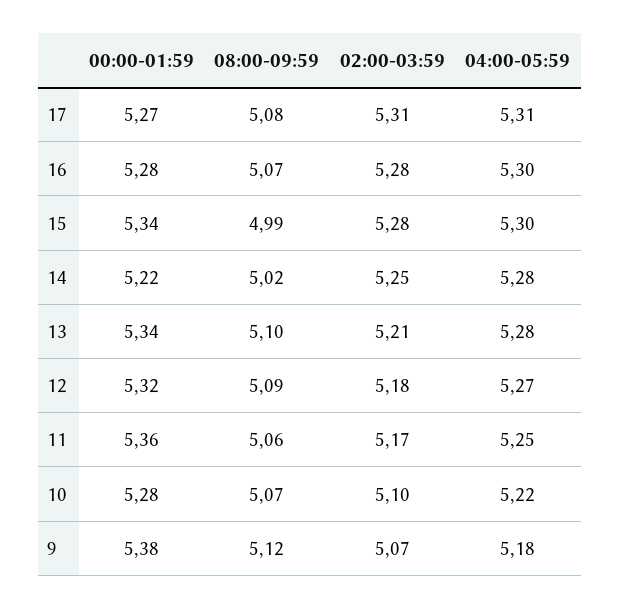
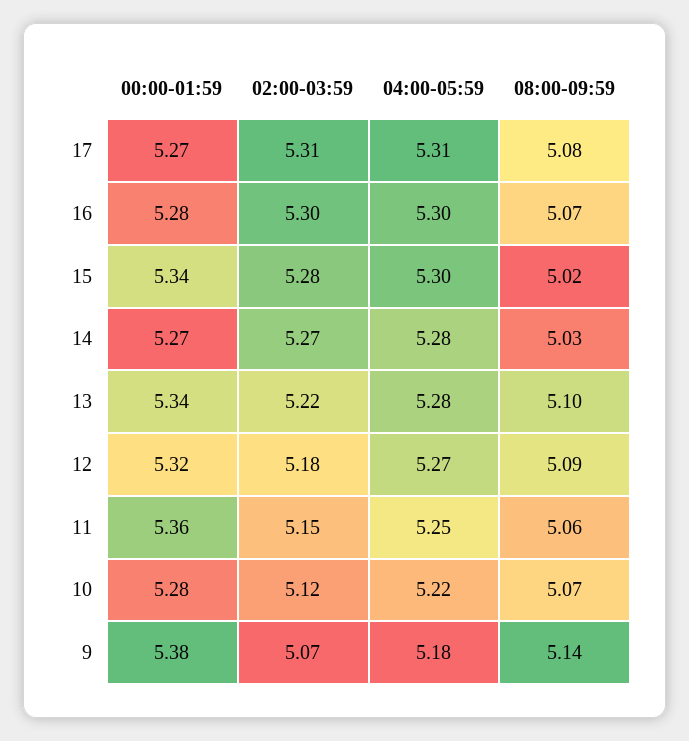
02:00-03:59, 16: 5.28 -> 5.3
08:00-09:59, 15: 4.99 -> 5.02
00:00-01:59, 14: 5.22 -> 5.27
08:00-09:59, 14: 5.02 -> 5.03
02:00-03:59, 14: 5.25 -> 5.27
02:00-03:59, 13: 5.21 -> 5.22
02:00-03:59, 11: 5.17 -> 5.15
02:00-03:59, 10: 5.1 -> 5.12
08:00-09:59, 9: 5.12 -> 5.14

